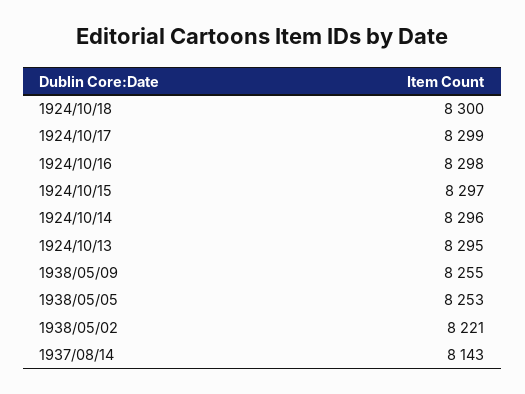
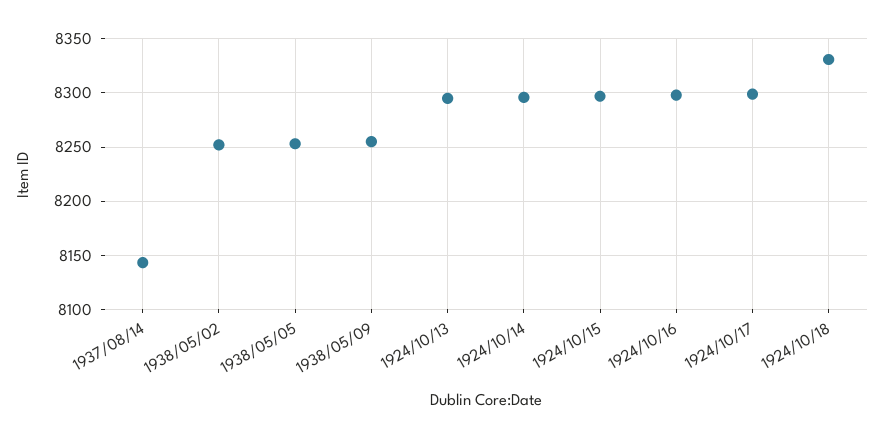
1924/10/18: 8300 -> 8330
1938/05/02: 8221 -> 8250

